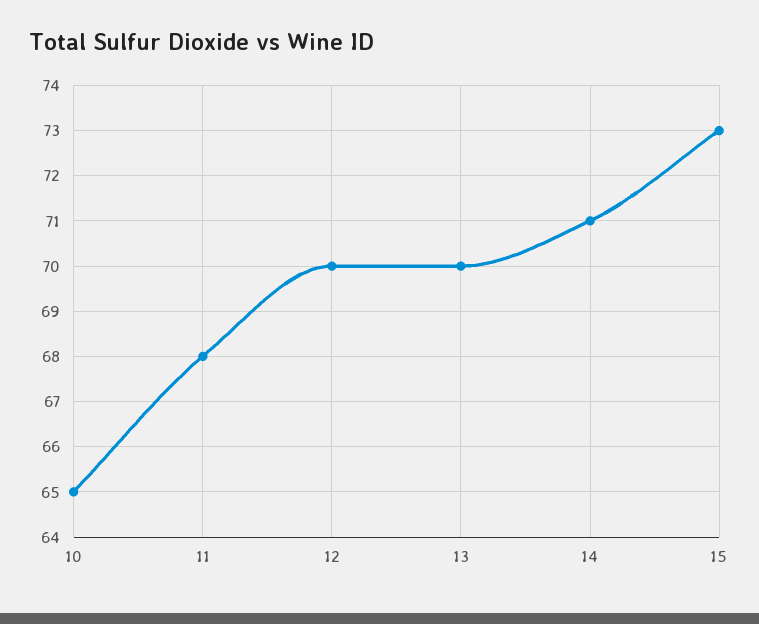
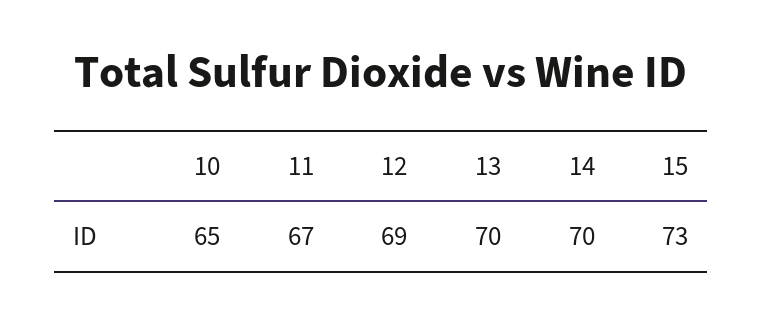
11: 68 -> 67
12: 70 -> 69
14: 71 -> 70

